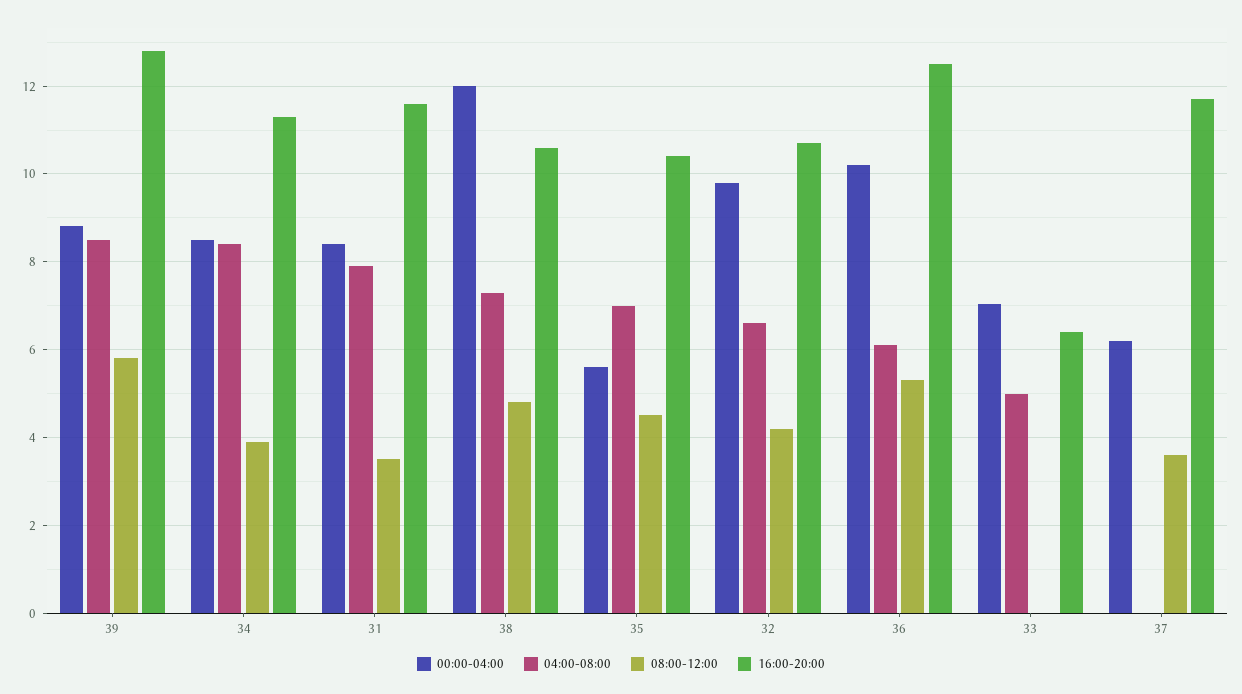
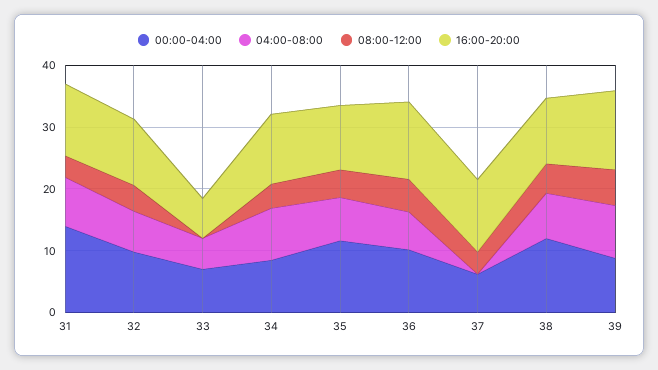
00:00-04:00, 31: 8.4 -> 14
00:00-04:00, 35: 5.6 -> 12

